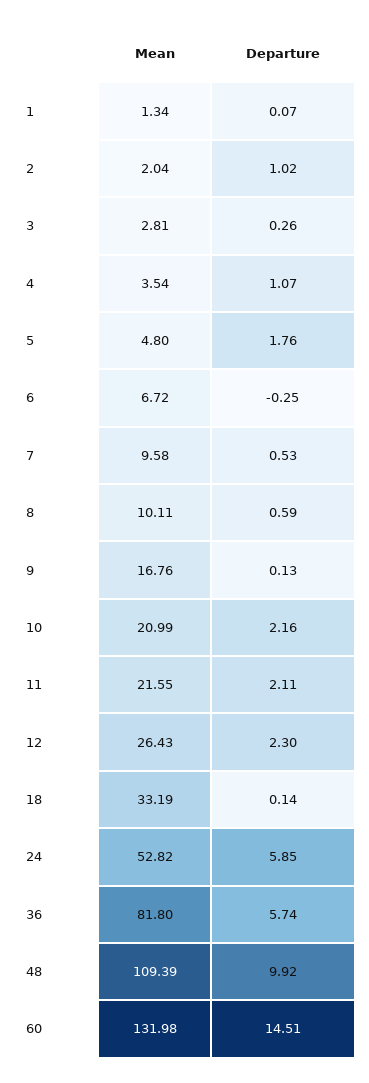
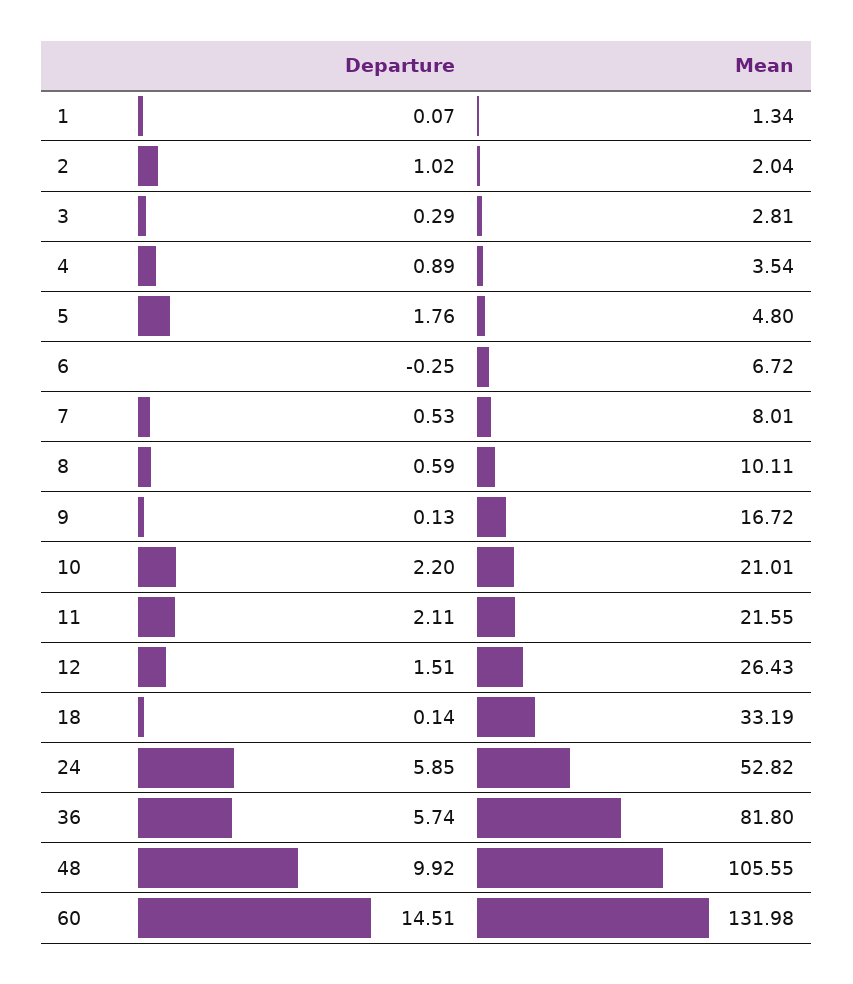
Departure, 3: 0.26 -> 0.29
Departure, 4: 1.07 -> 0.89
Mean, 7: 9.58 -> 8.01
Mean, 9: 16.76 -> 16.72
Mean, 10: 20.99 -> 21.01
Departure, 10: 2.16 -> 2.2
Departure, 12: 2.3 -> 1.51
Mean, 48: 109.39 -> 105.55

